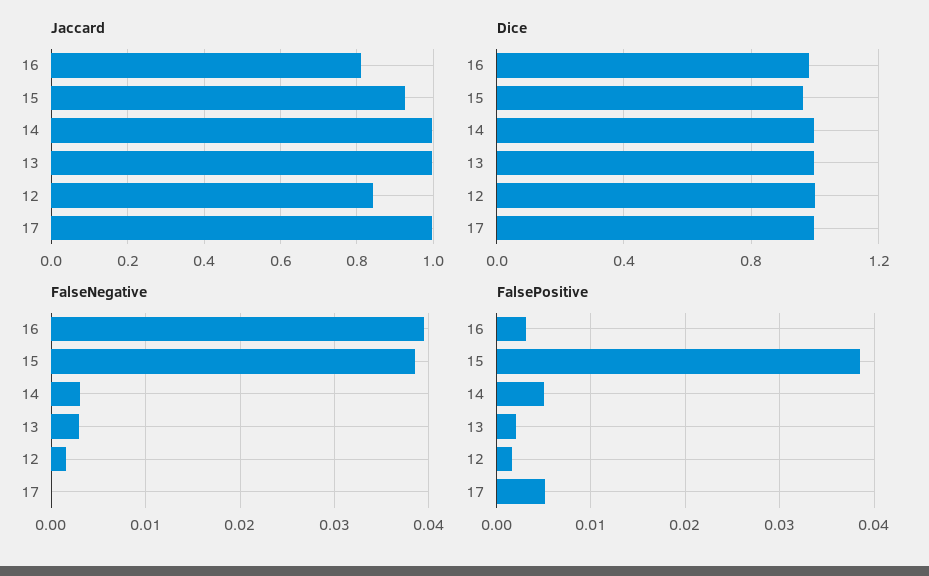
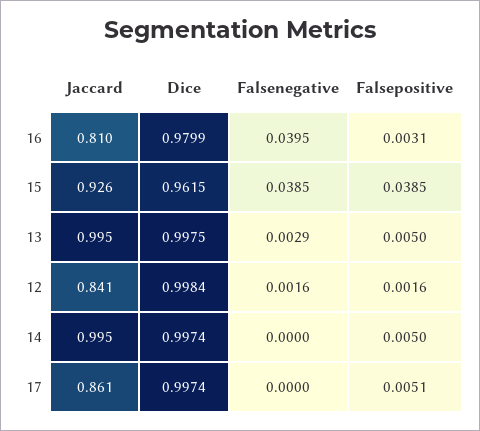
Jaccard, 17: 1 -> 0.861
FalseNegative, 14: 0.003 -> 0
FalsePositive, 13: 0.002 -> 0.005

